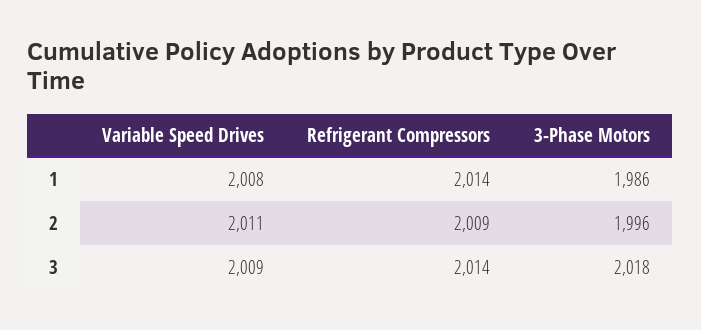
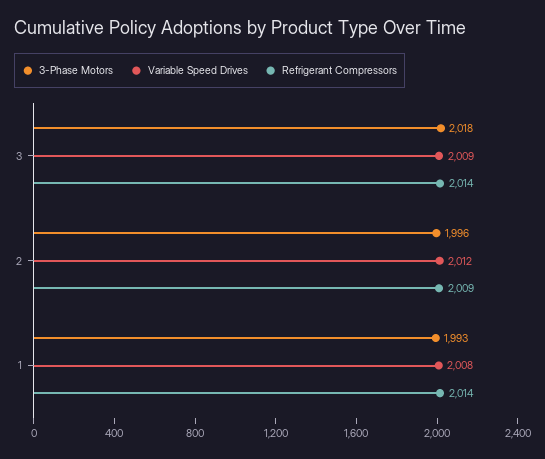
3-Phase Motors, 1: 1986 -> 1993
Variable Speed Drives, 2: 2011 -> 2012

